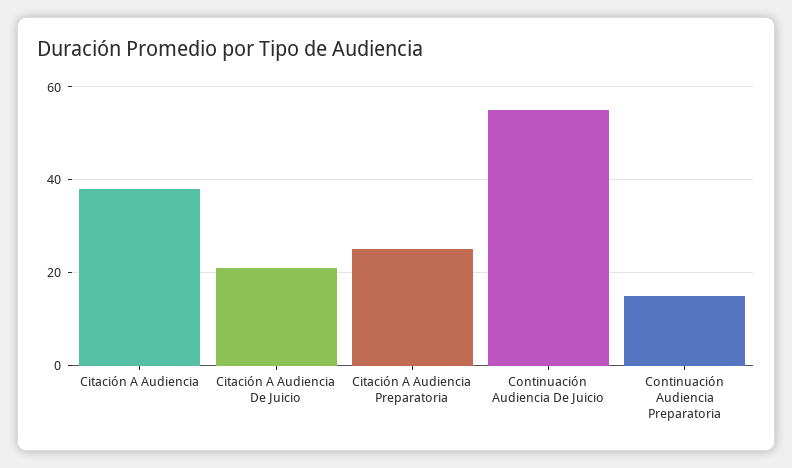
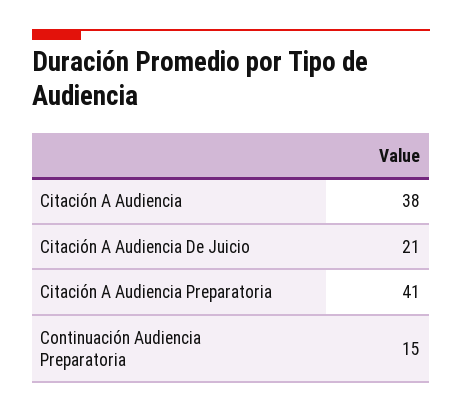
Citación A Audiencia Preparatoria: 25 -> 41
Continuación Audiencia De Juicio: 55 -> none

